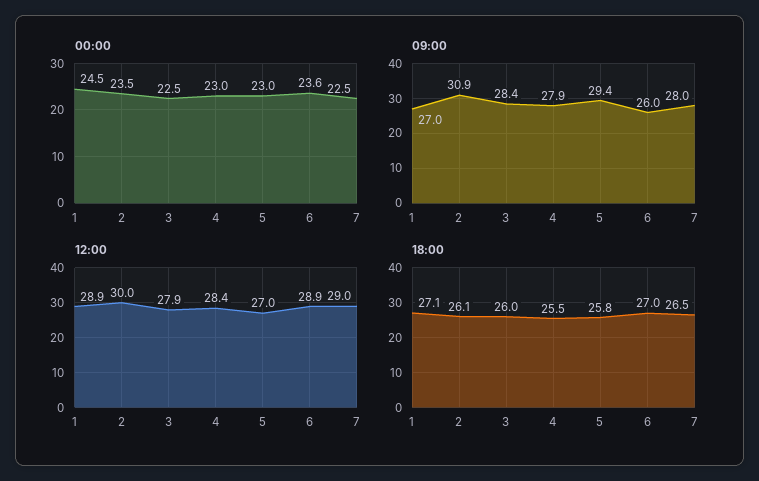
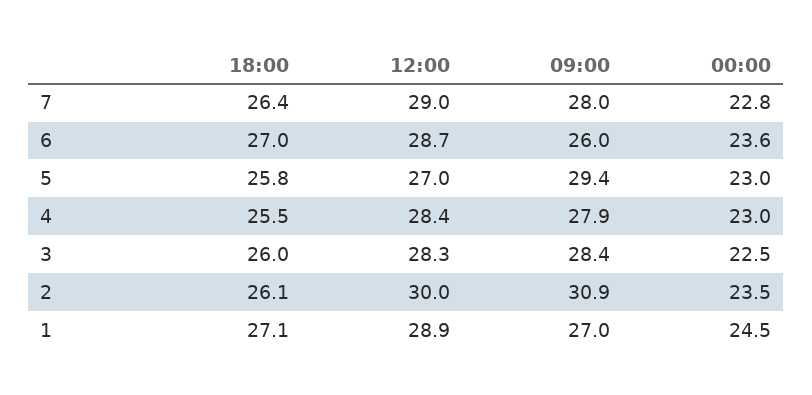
00:00, 7: 22.5 -> 22.8
12:00, 3: 27.9 -> 28.3
12:00, 6: 28.9 -> 28.7
18:00, 7: 26.5 -> 26.4

